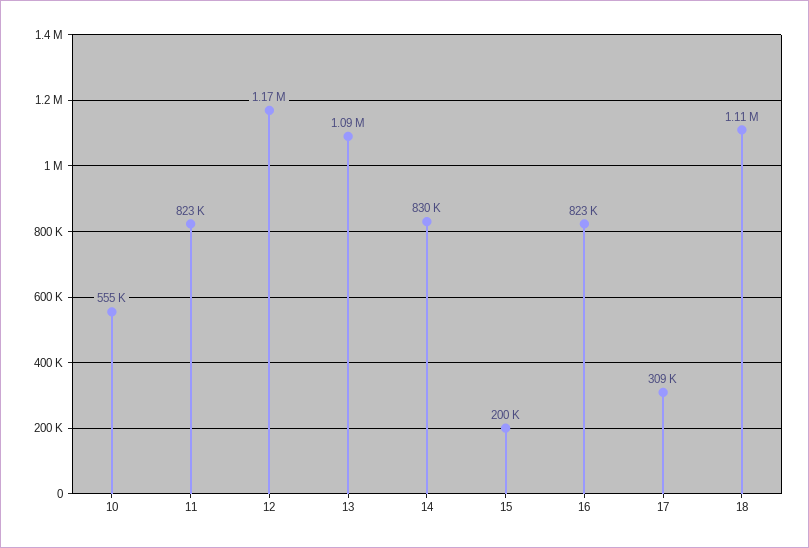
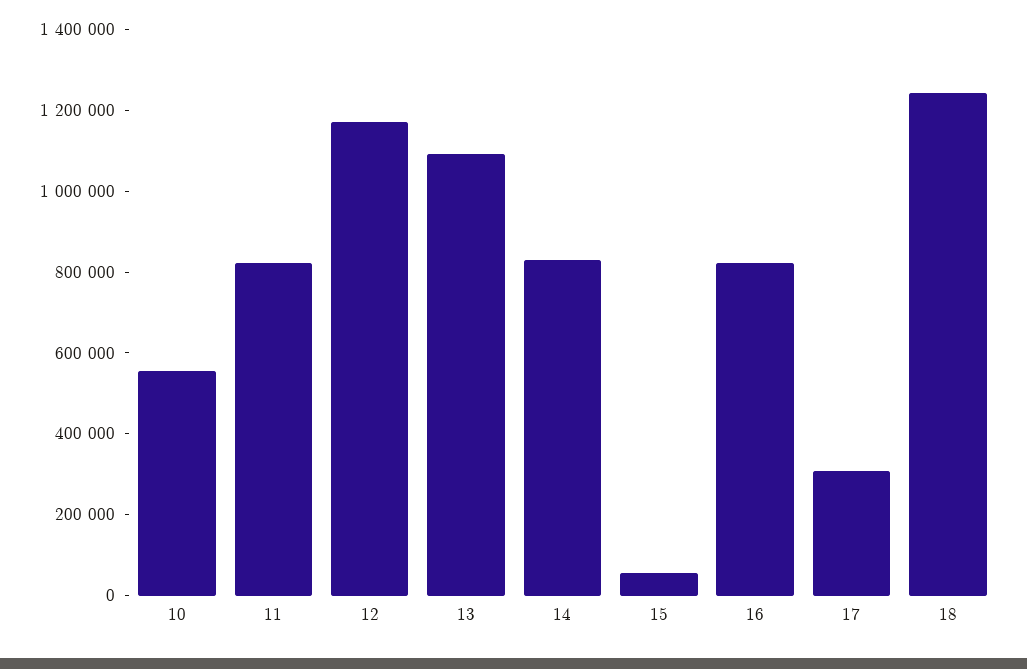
15: 200000 -> 50000
18: 1110000 -> 1250000

